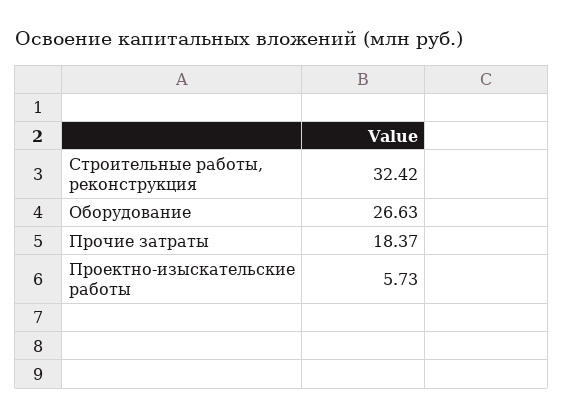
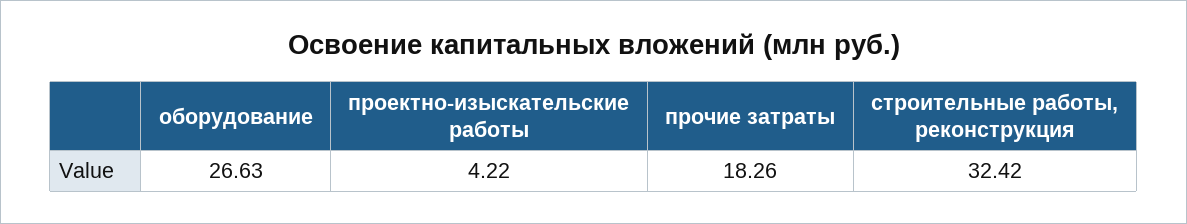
Прочие затраты: 18.37 -> 18.26
Проектно-изыскательские работы: 5.73 -> 4.22

